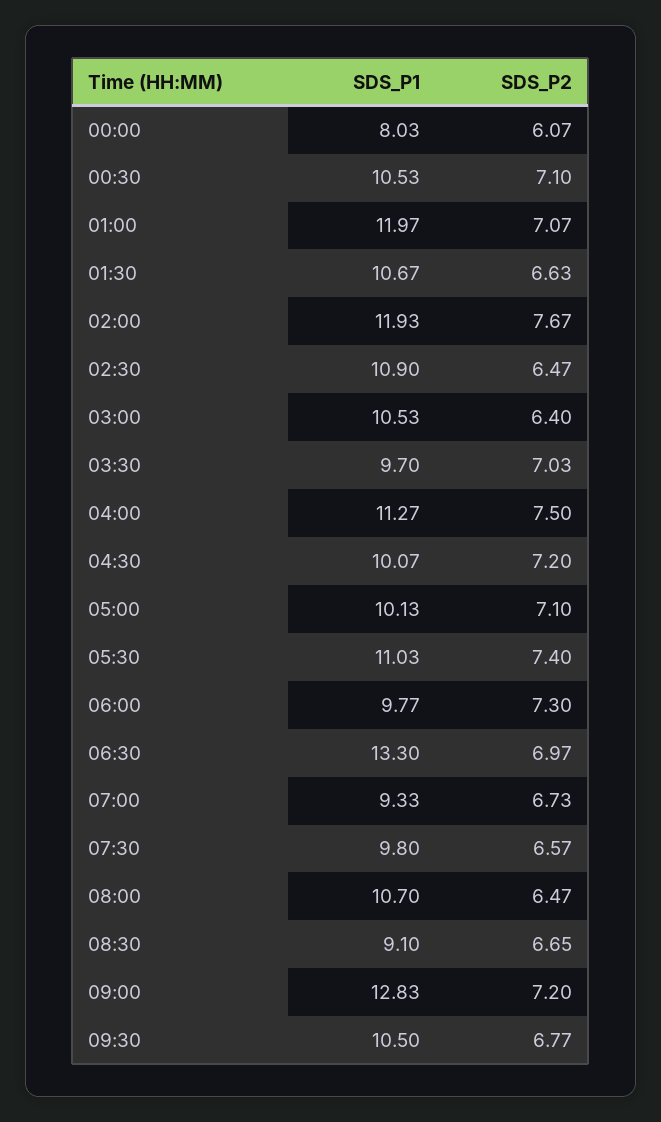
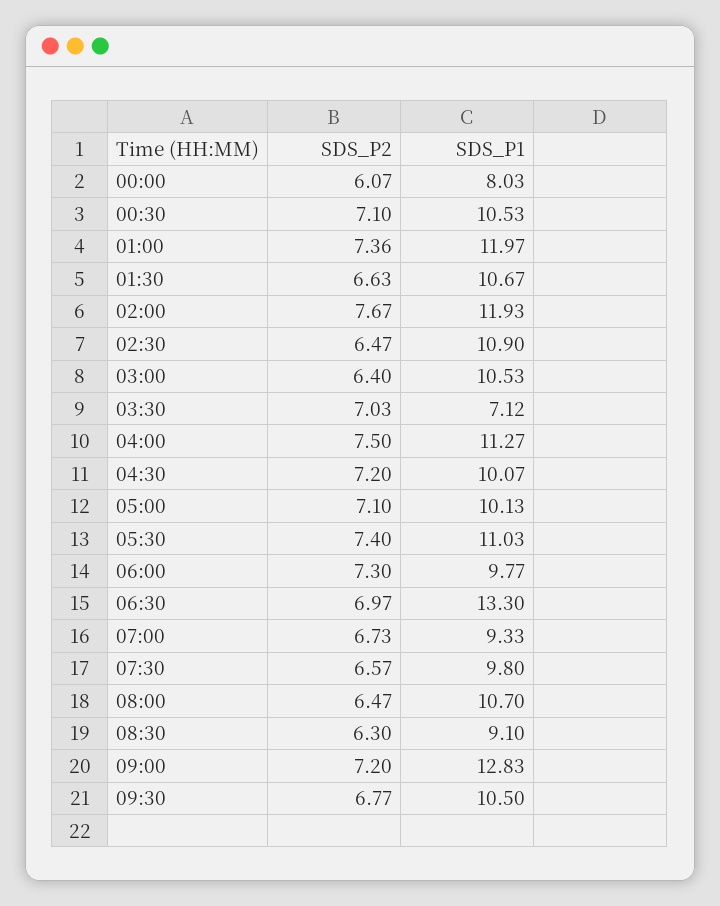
SDS_P2, 01:00: 7.07 -> 7.36
SDS_P1, 03:30: 9.7 -> 7.12
SDS_P2, 08:30: 6.65 -> 6.3

